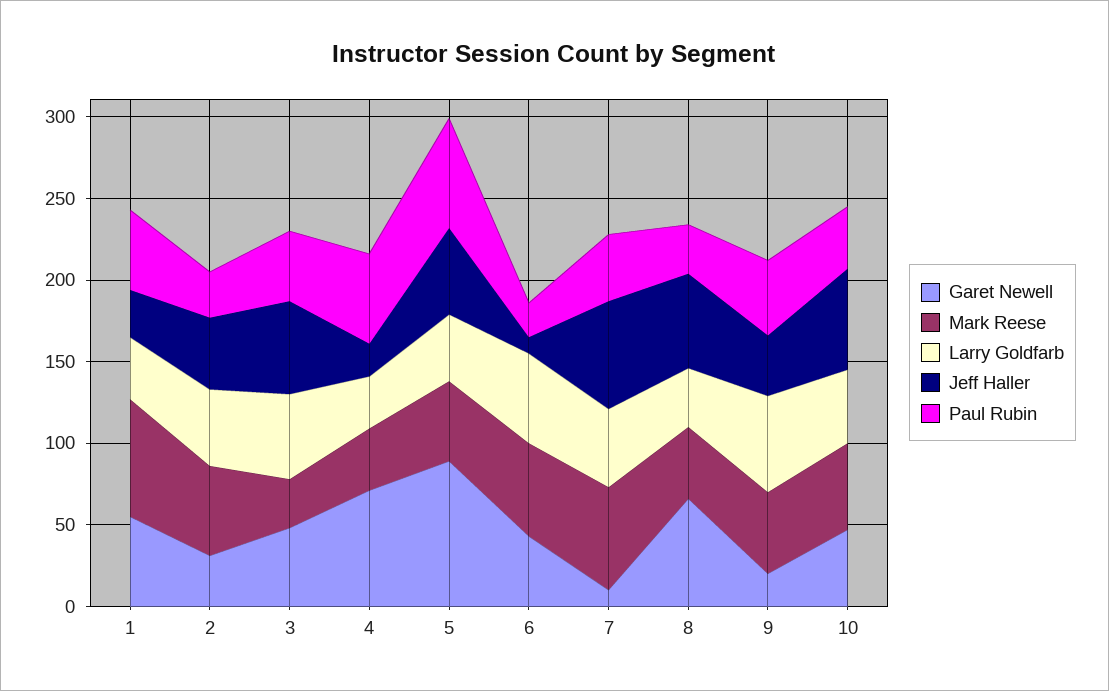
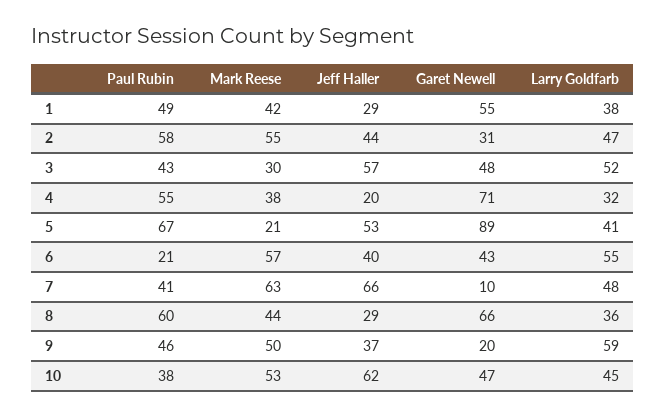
Mark Reese, 1: 70 -> 42
Paul Rubin, 2: 30 -> 58
Mark Reese, 5: 50 -> 21
Jeff Haller, 6: 10 -> 40
Jeff Haller, 8: 60 -> 29
Paul Rubin, 8: 30 -> 60

